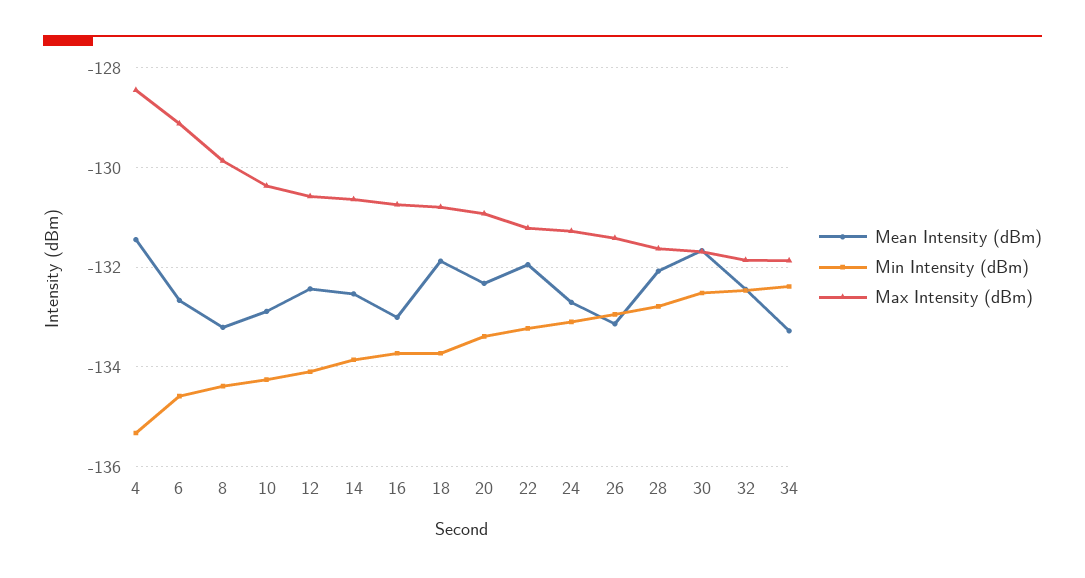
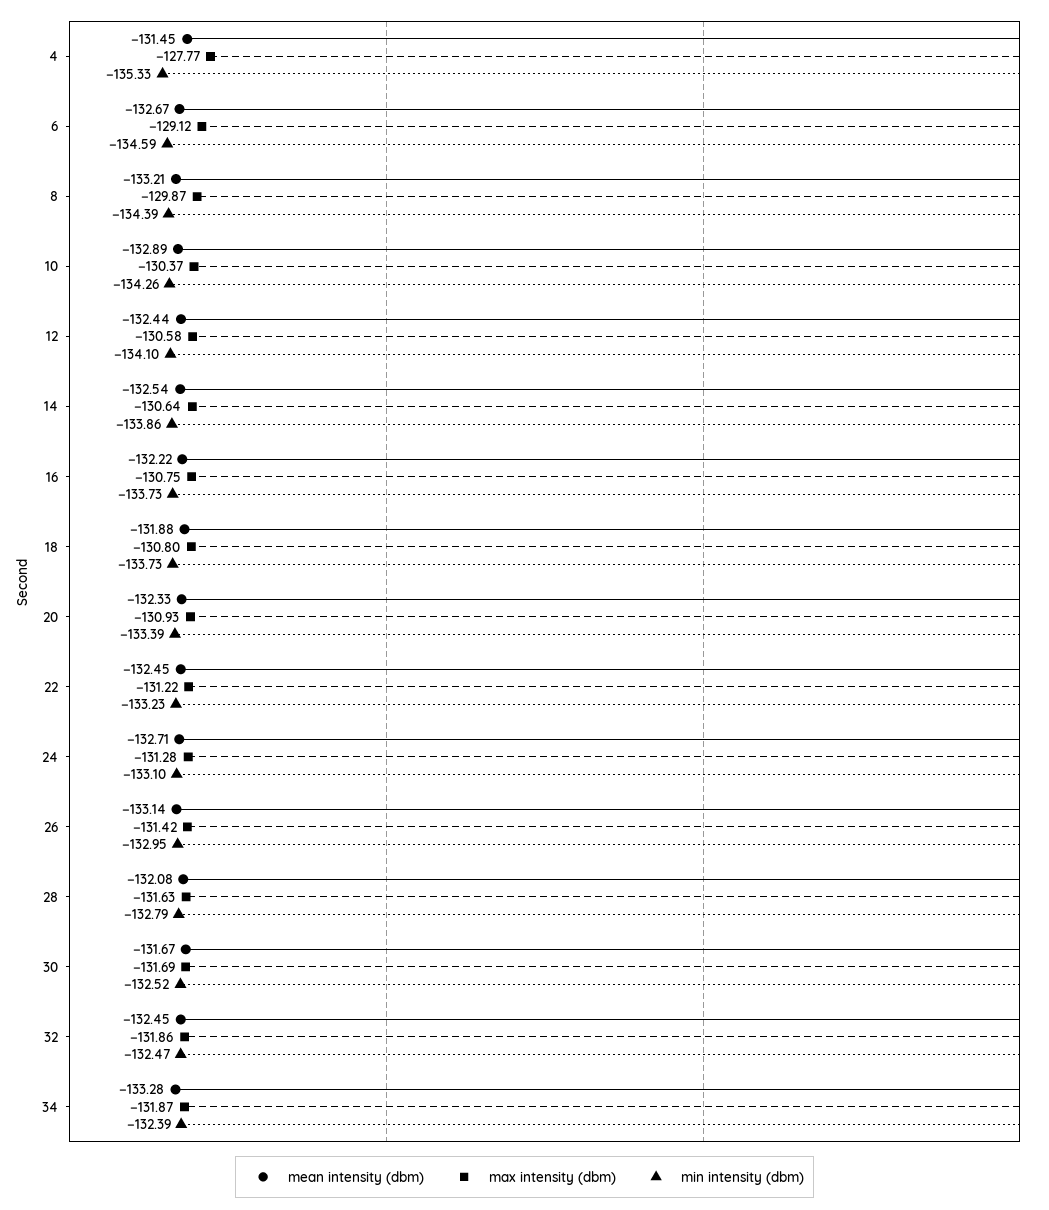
Max Intensity (dBm), 4: -128.4 -> -127.77
Mean Intensity (dBm), 16: -133 -> -132.22
Mean Intensity (dBm), 22: -132 -> -132.45

